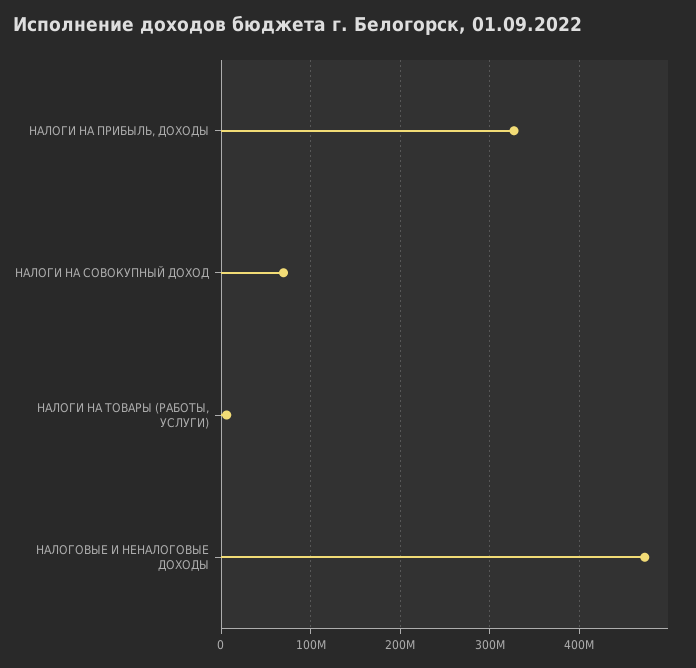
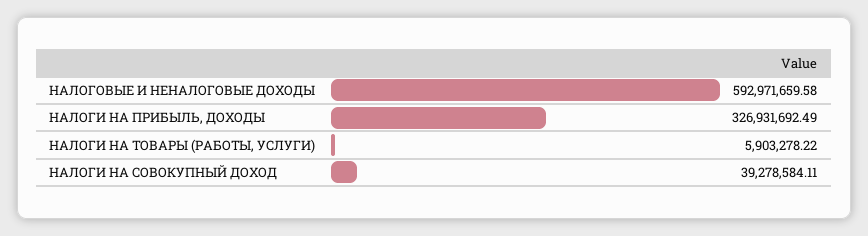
НАЛОГИ НА СОВОКУПНЫЙ ДОХОД: 70000000 -> 39278584.11
НАЛОГОВЫЕ И НЕНАЛОГОВЫЕ ДОХОДЫ: 470000000 -> 592971659.58

